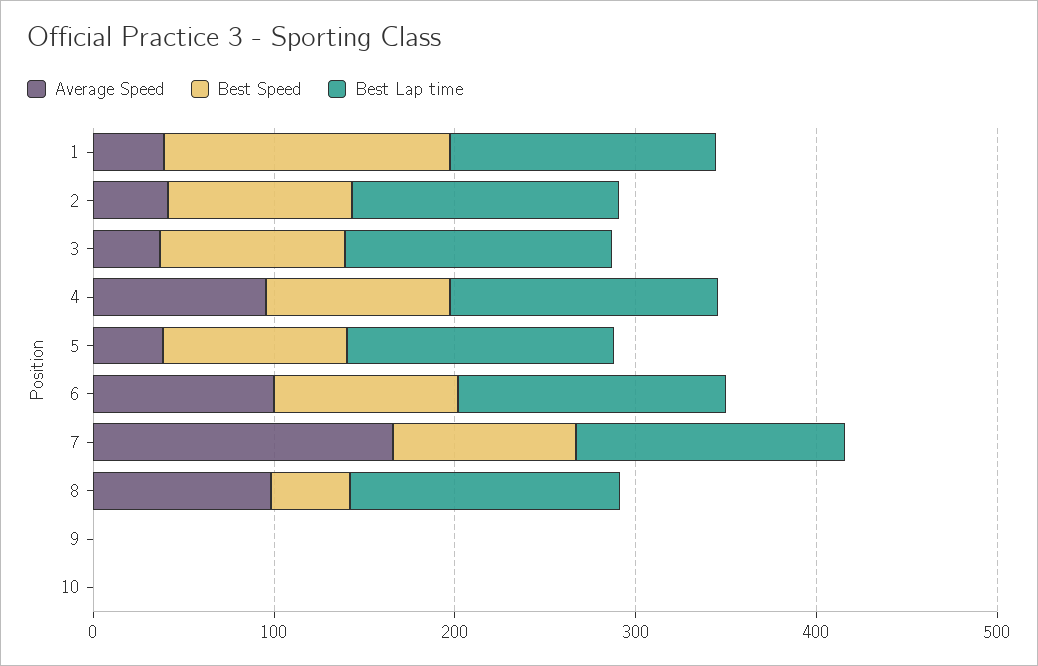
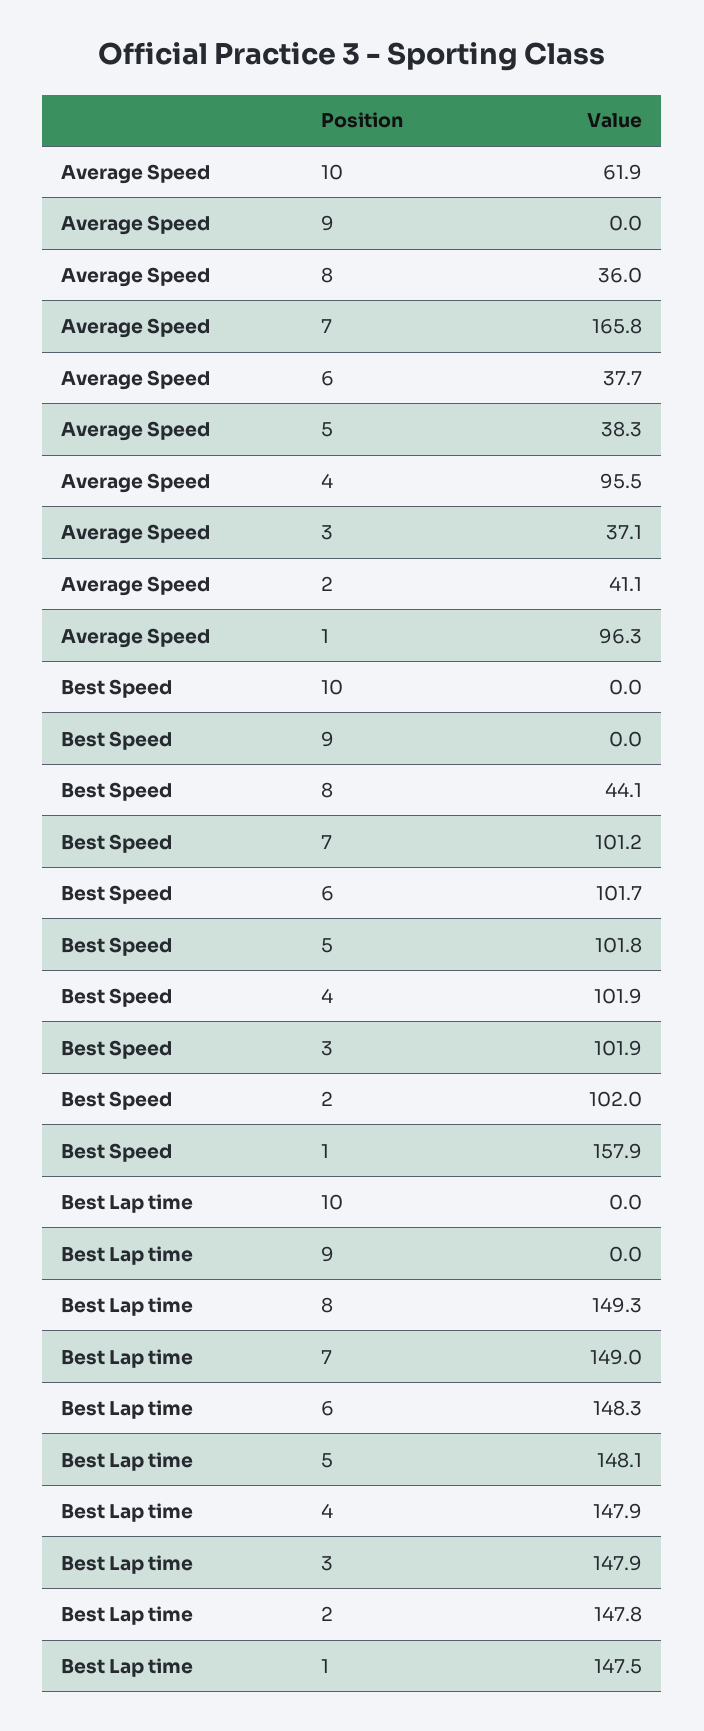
Average Speed, 1: 40 -> 96.3
Average Speed, 6: 100 -> 37.7
Average Speed, 8: 100 -> 36
Average Speed, 10: 0 -> 61.9

